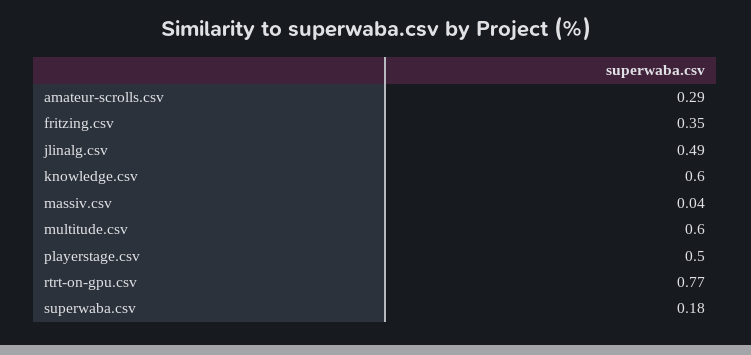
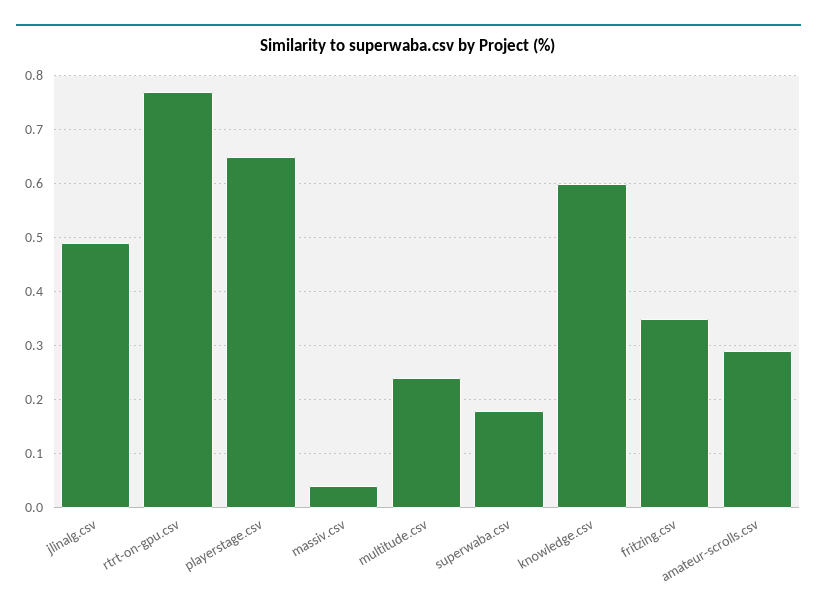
multitude.csv: 0.6 -> 0.25
playerstage.csv: 0.5 -> 0.65

